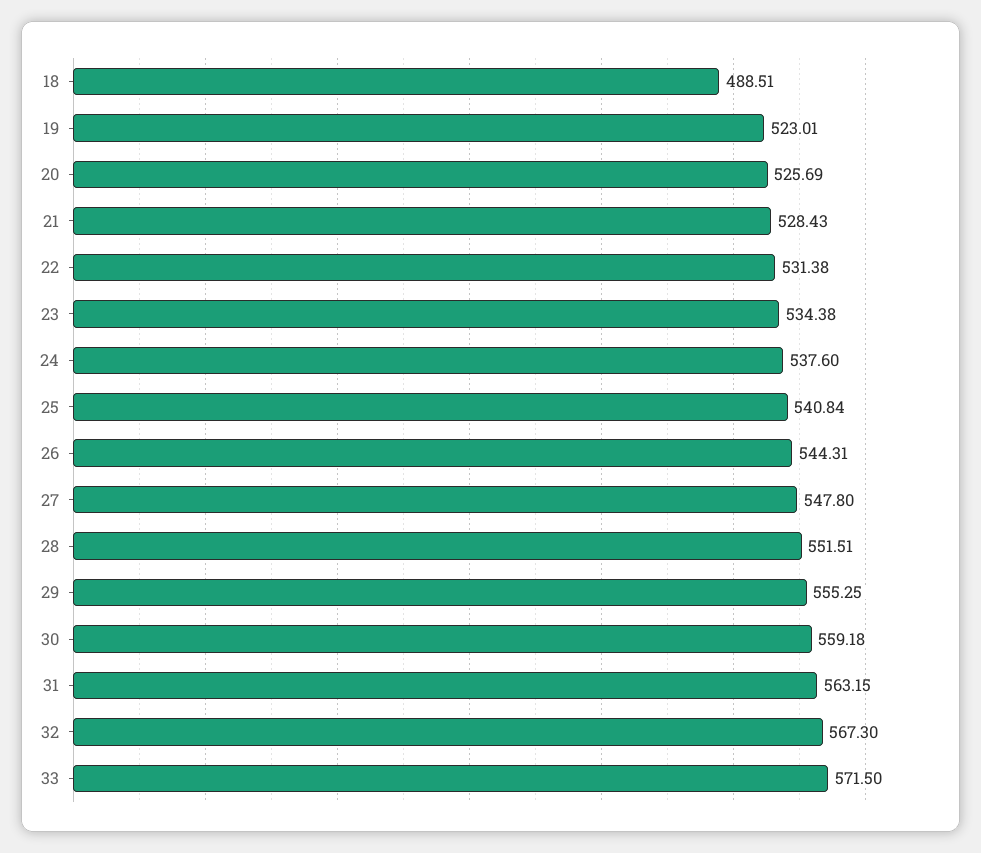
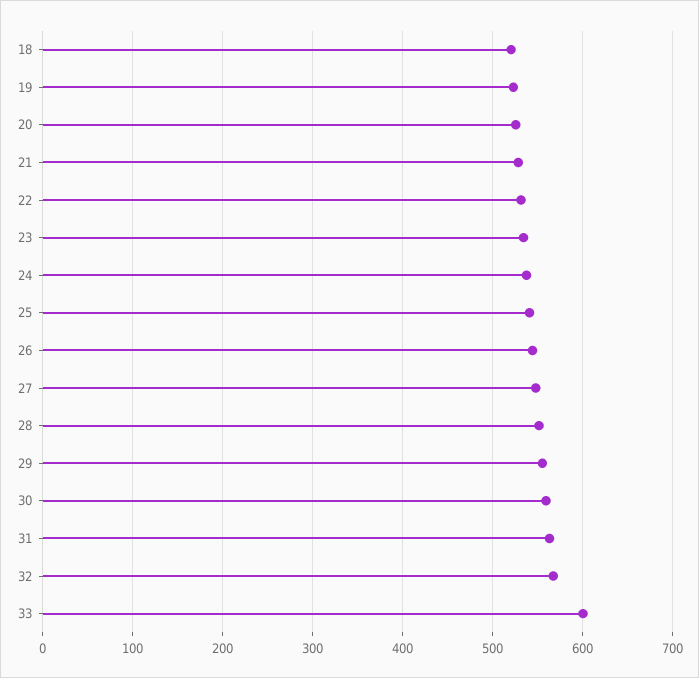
18: 488.51 -> 520
33: 571.5 -> 600

